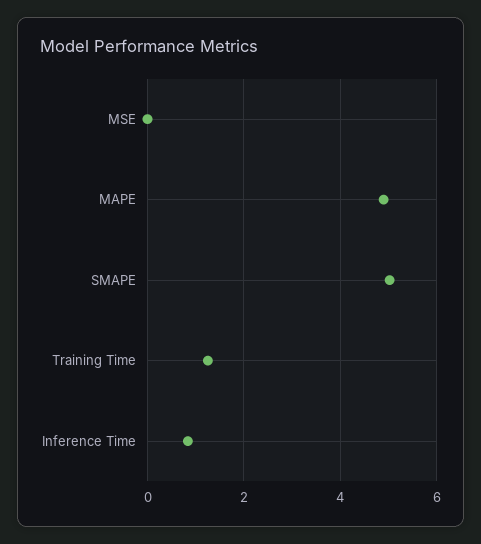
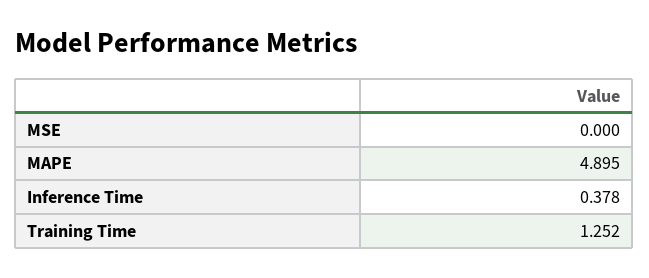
SMAPE: 5 -> none
Inference Time: 0.8 -> 0.378

